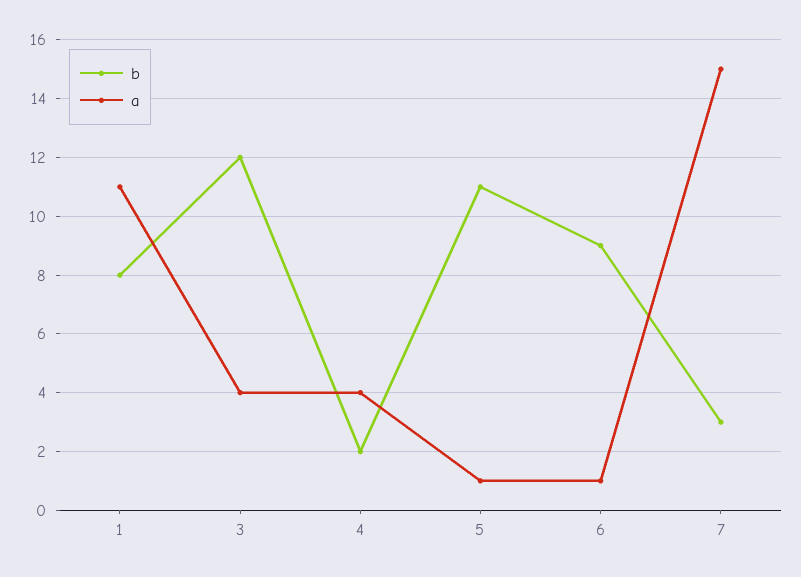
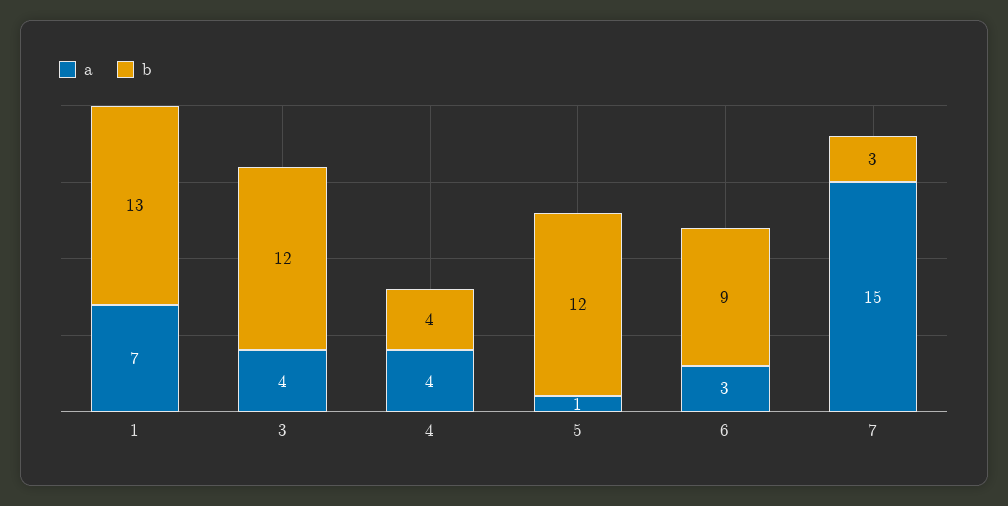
b, 1: 8 -> 13
a, 1: 11 -> 7
b, 4: 2 -> 4
b, 5: 11 -> 12
a, 6: 1 -> 3

